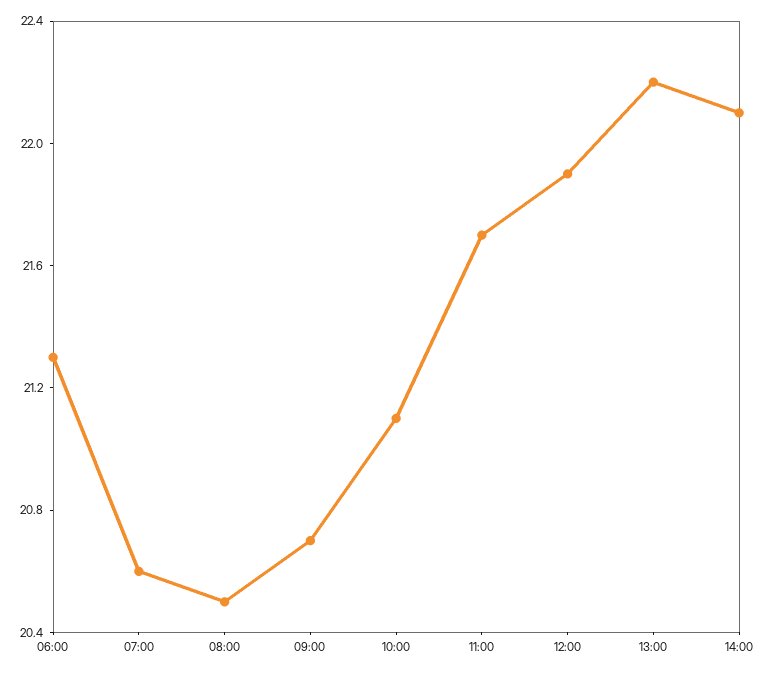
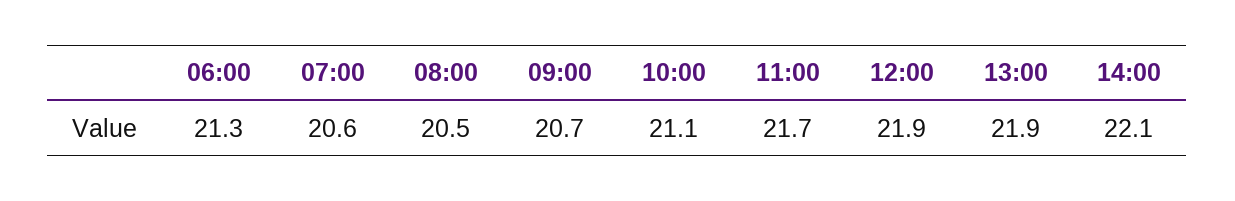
13:00: 22.2 -> 21.9

